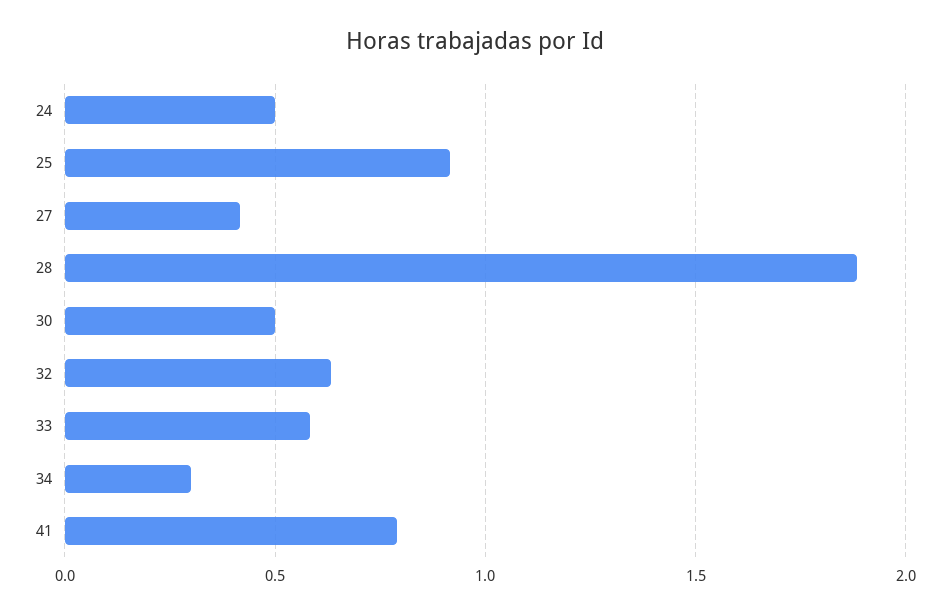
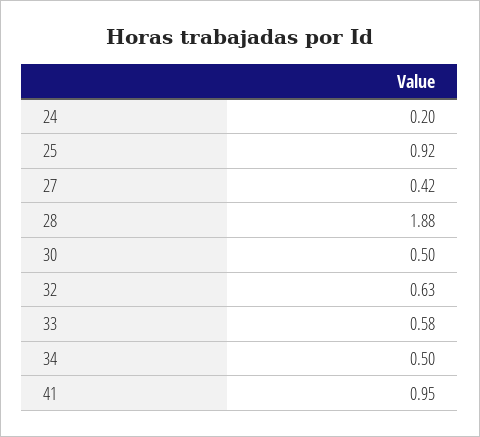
24: 0.5 -> 0.2
34: 0.3 -> 0.5
41: 0.8 -> 0.95

